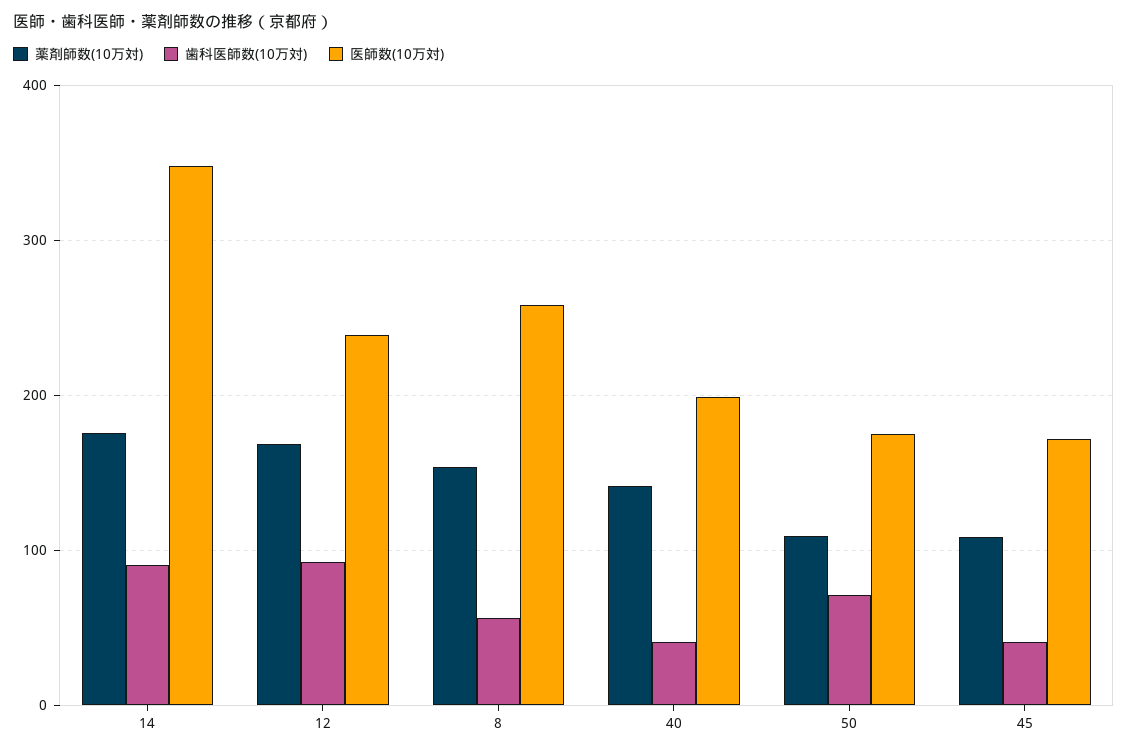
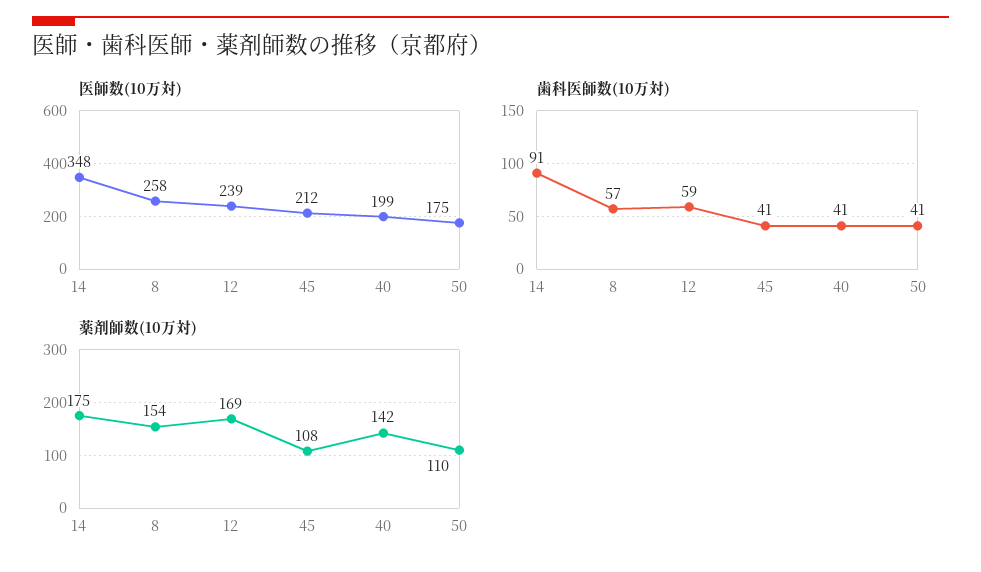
歯科医師数(10万対), 12: 90 -> 59
歯科医師数(10万対), 50: 70 -> 41
医師数(10万対), 45: 170 -> 212

